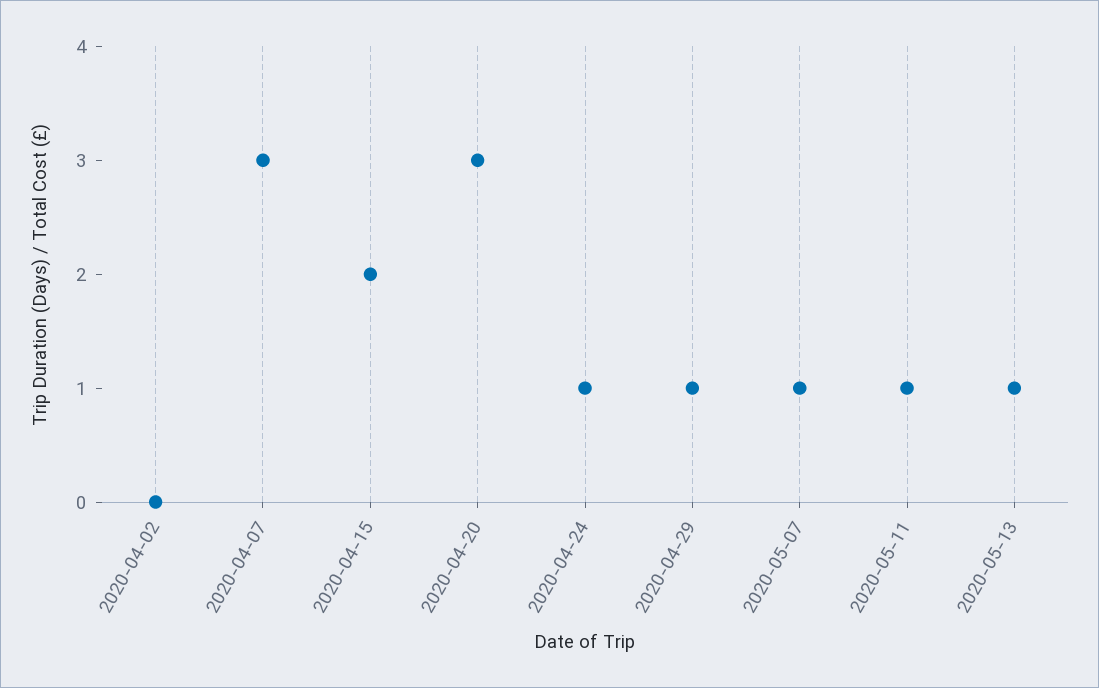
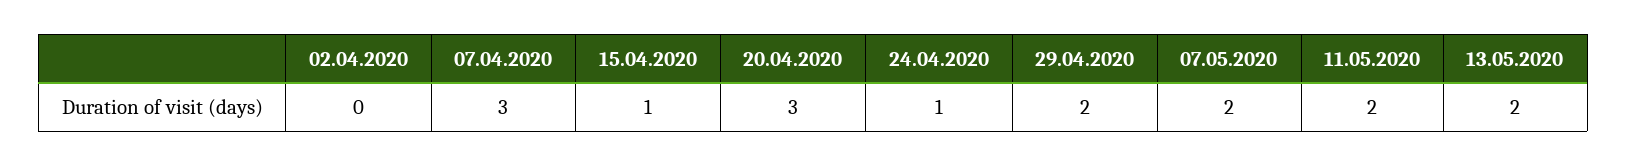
2020-04-15: 2 -> 1
2020-04-29: 1 -> 2
2020-05-07: 1 -> 2
2020-05-11: 1 -> 2
2020-05-13: 1 -> 2

